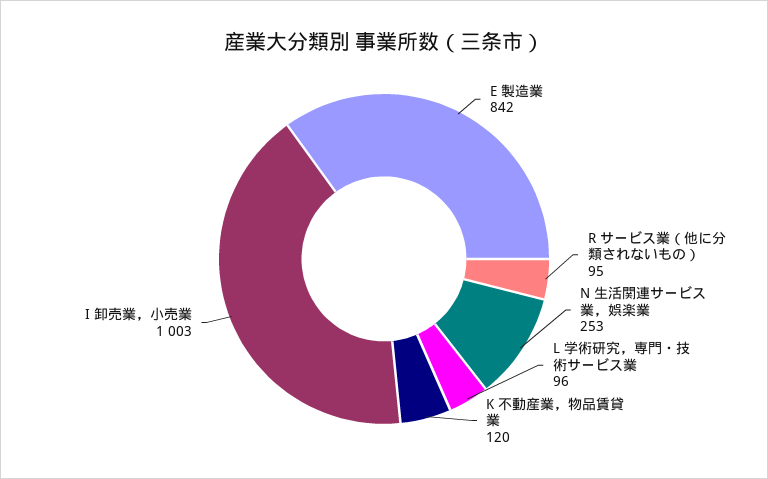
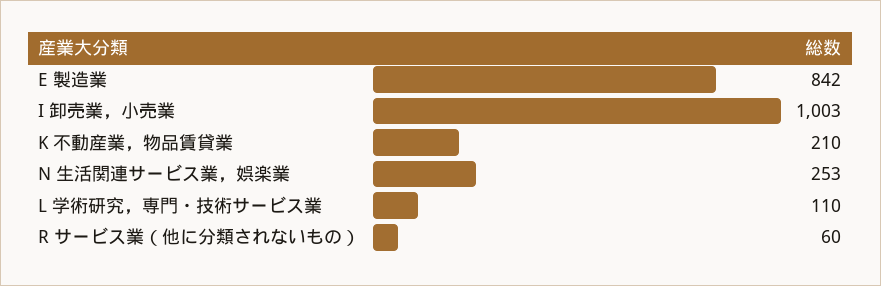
R サービス業（他に分類されないもの）: 95 -> 60
L 学術研究，専門・技術サービス業: 96 -> 110
K 不動産業，物品賃貸業: 120 -> 210

